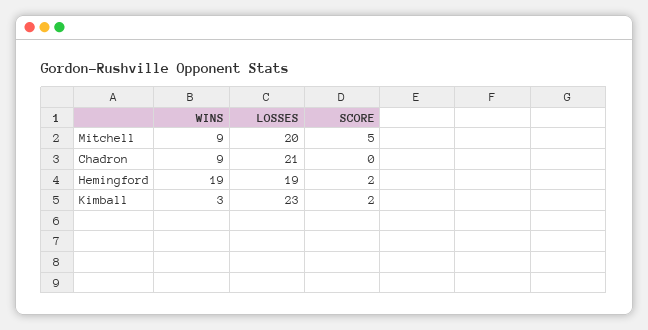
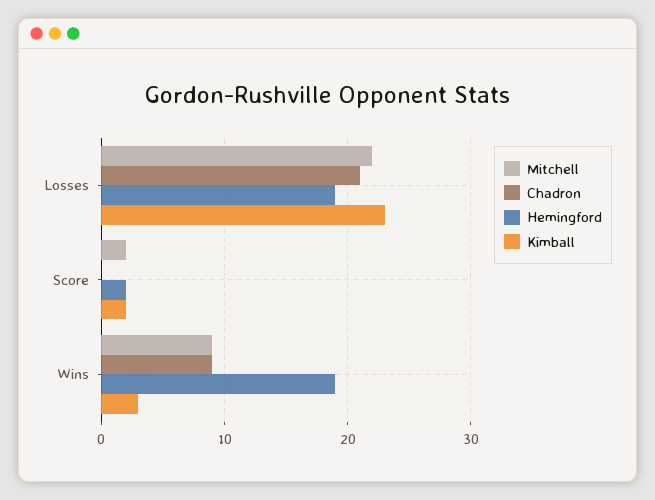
Mitchell, LOSSES: 20 -> 22
Mitchell, SCORE: 5 -> 2

